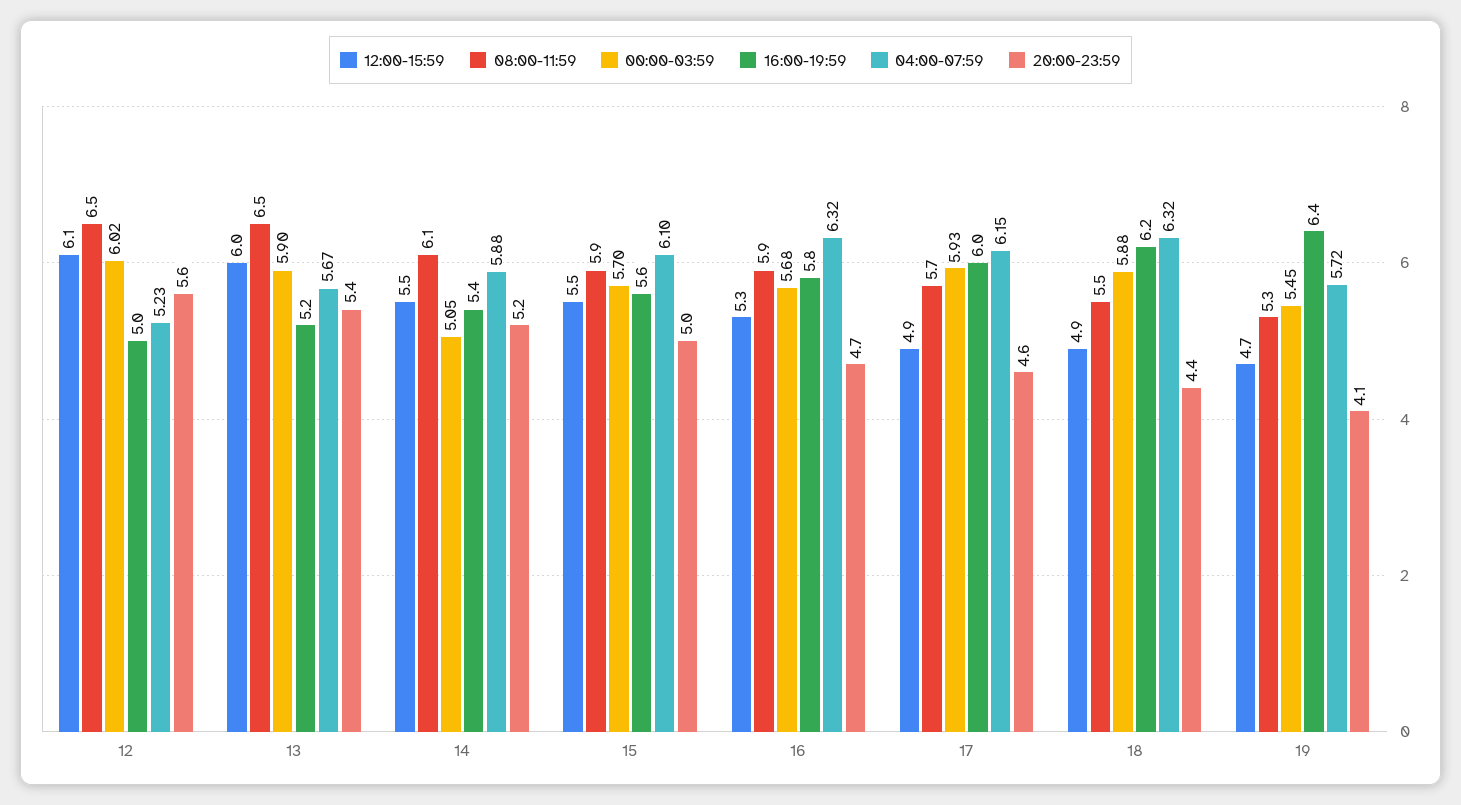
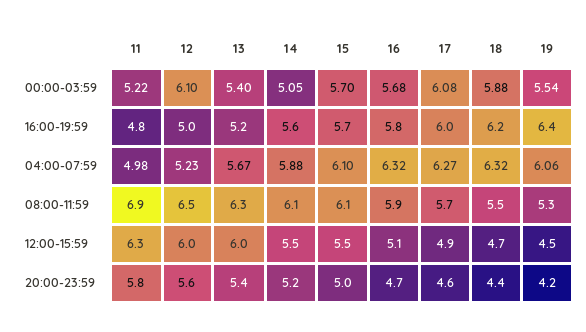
12:00-15:59, 12: 6.1 -> 6
00:00-03:59, 12: 6.02 -> 6.1
08:00-11:59, 13: 6.5 -> 6.3
00:00-03:59, 13: 5.9 -> 5.4
16:00-19:59, 14: 5.4 -> 5.6
08:00-11:59, 15: 5.9 -> 6.1
16:00-19:59, 15: 5.6 -> 5.7
12:00-15:59, 16: 5.3 -> 5.1
00:00-03:59, 17: 5.93 -> 6.08
04:00-07:59, 17: 6.15 -> 6.27
12:00-15:59, 18: 4.9 -> 4.7
12:00-15:59, 19: 4.7 -> 4.5
00:00-03:59, 19: 5.45 -> 5.54
04:00-07:59, 19: 5.72 -> 6.06
20:00-23:59, 19: 4.1 -> 4.2
00:00-03:59, 11: none -> 5.22
16:00-19:59, 11: none -> 4.8
04:00-07:59, 11: none -> 4.98
08:00-11:59, 11: none -> 6.9
12:00-15:59, 11: none -> 6.3
20:00-23:59, 11: none -> 5.8

